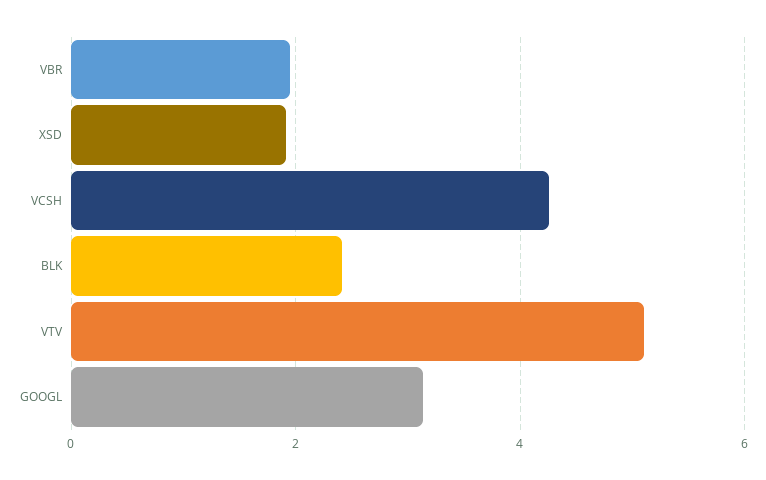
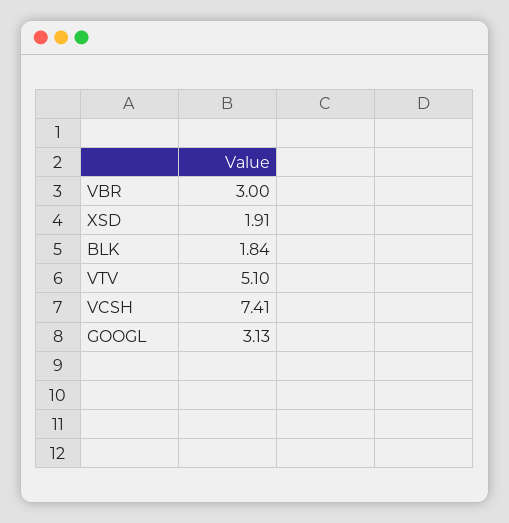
VBR: 2 -> 3
VCSH: 4.2 -> 7.41
BLK: 2.4 -> 1.84

